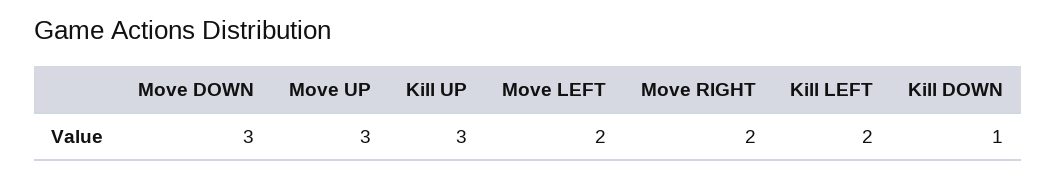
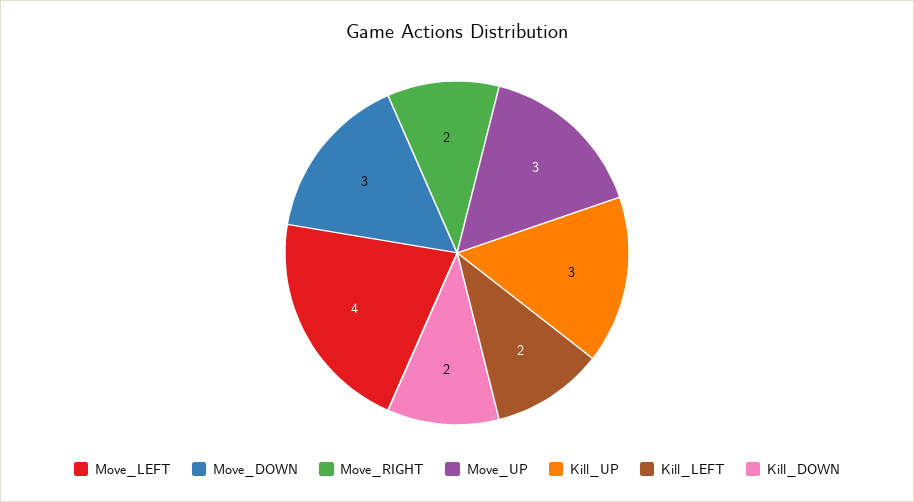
Move LEFT: 2 -> 4
Kill DOWN: 1 -> 2

